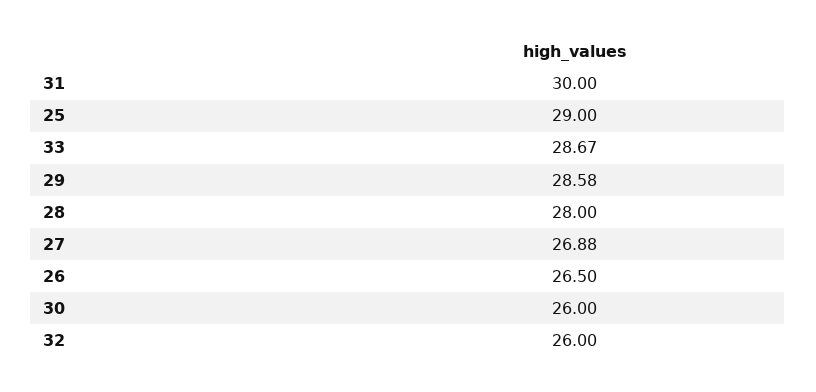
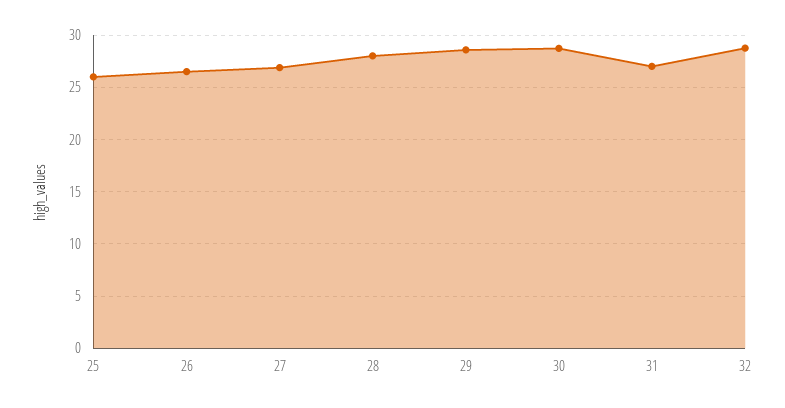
31: 30 -> 27
25: 29 -> 26
33: 28.67 -> none
30: 26 -> 29
32: 26 -> 29

